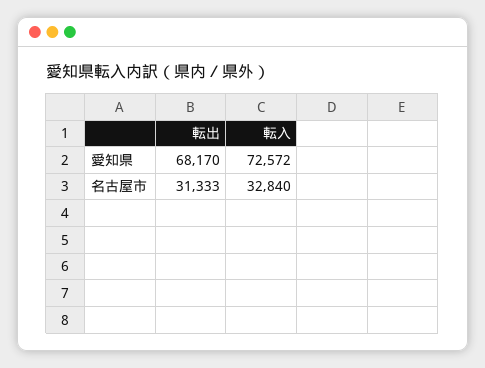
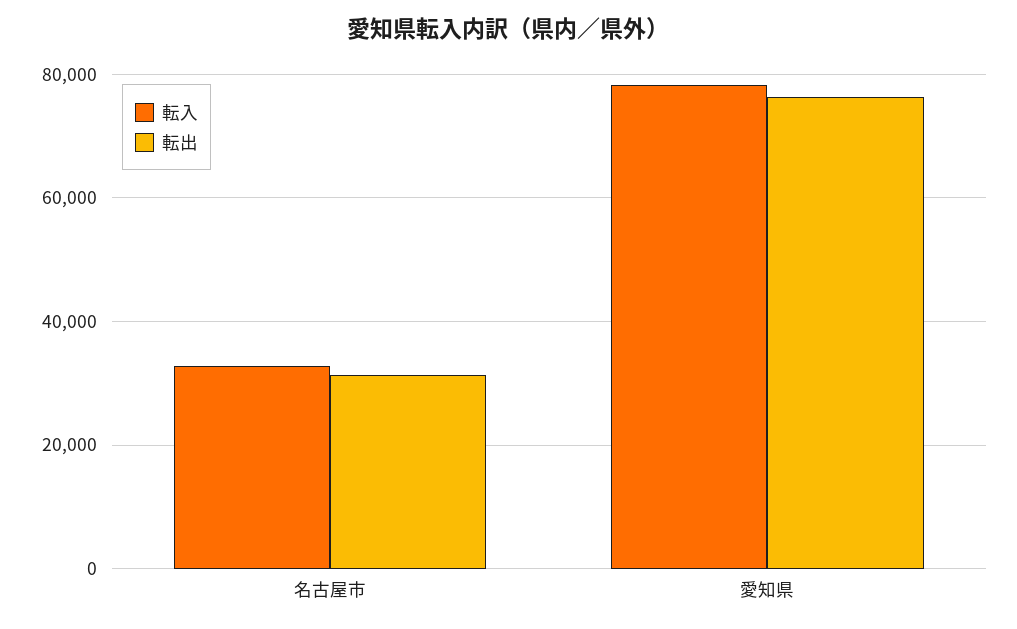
転出, 愛知県: 68170 -> 76000
転入, 愛知県: 72572 -> 78000

